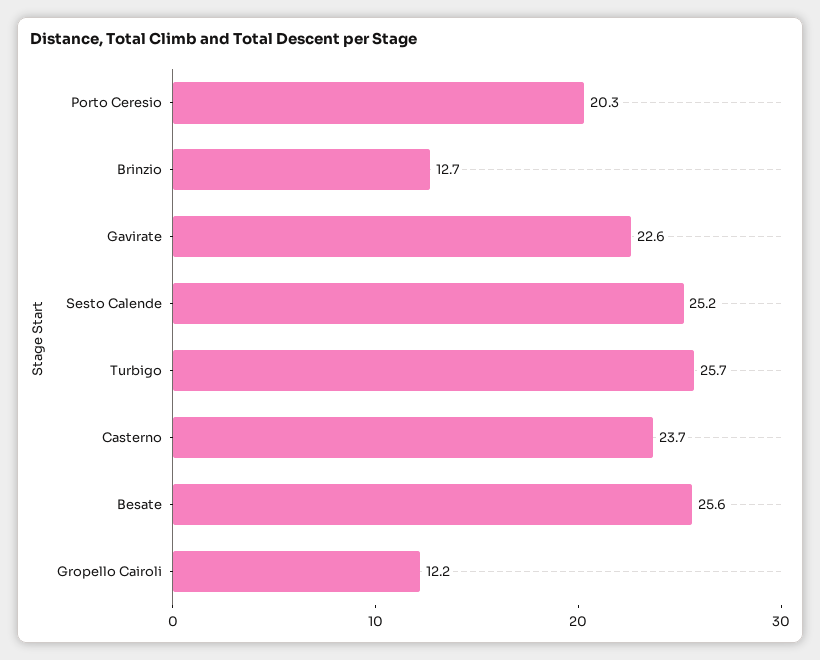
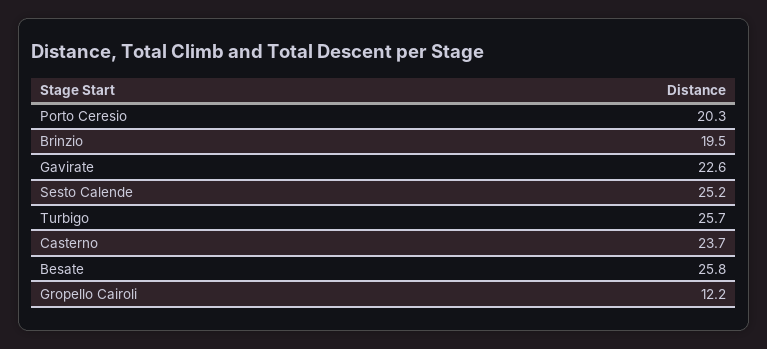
Brinzio: 12.7 -> 19.5
Besate: 25.6 -> 25.8

